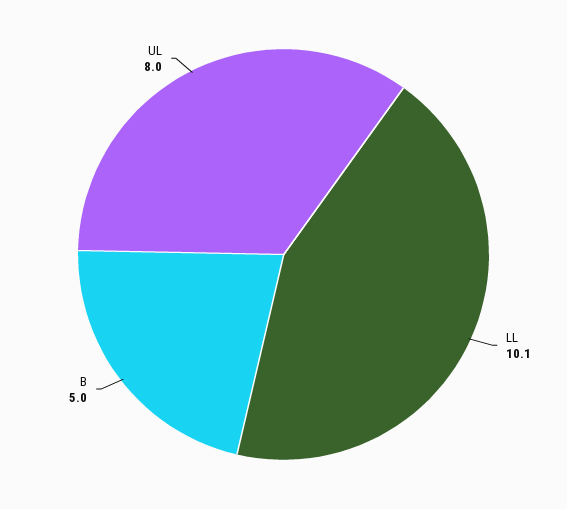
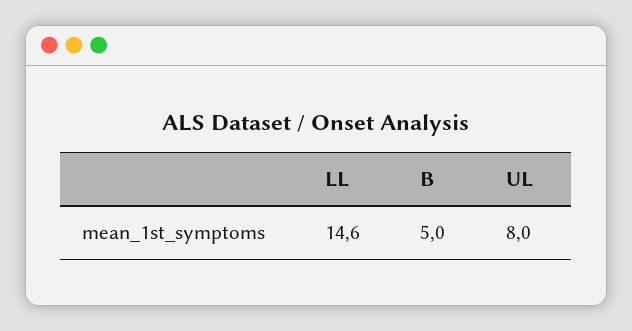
LL: 10.1 -> 14.6

